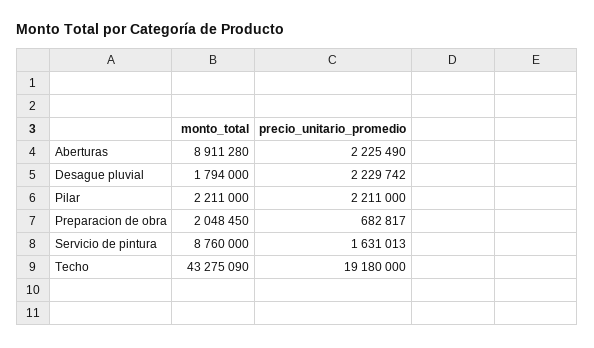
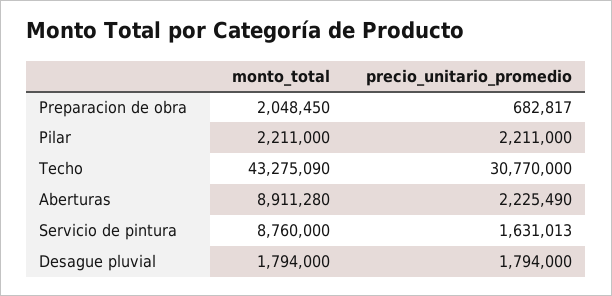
precio_unitario_promedio, Desague pluvial: 2229742 -> 1794000
precio_unitario_promedio, Techo: 19180000 -> 30770000

